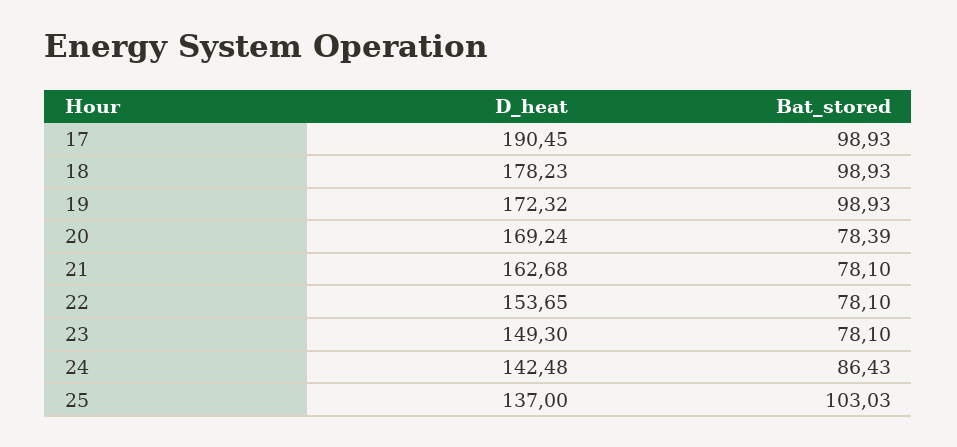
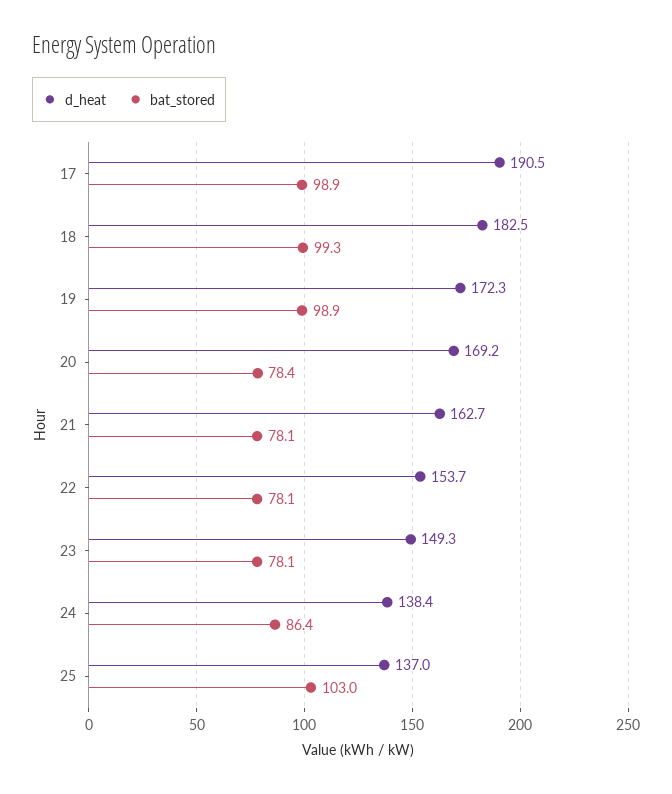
D_heat, 18: 178.23 -> 182.5
Bat_stored, 18: 98.93 -> 99.3
D_heat, 24: 142.48 -> 138.4

